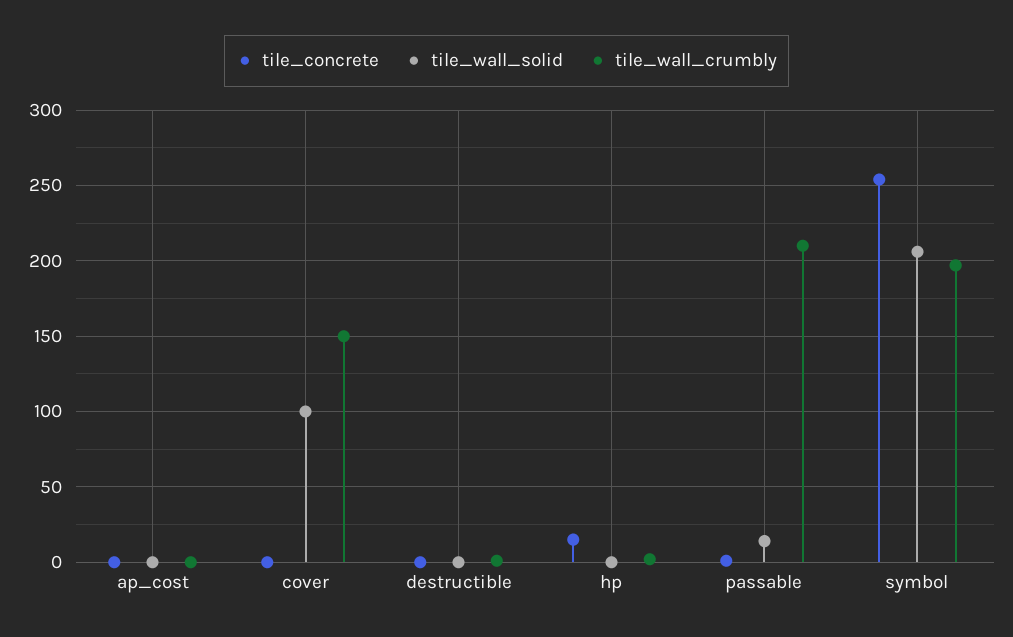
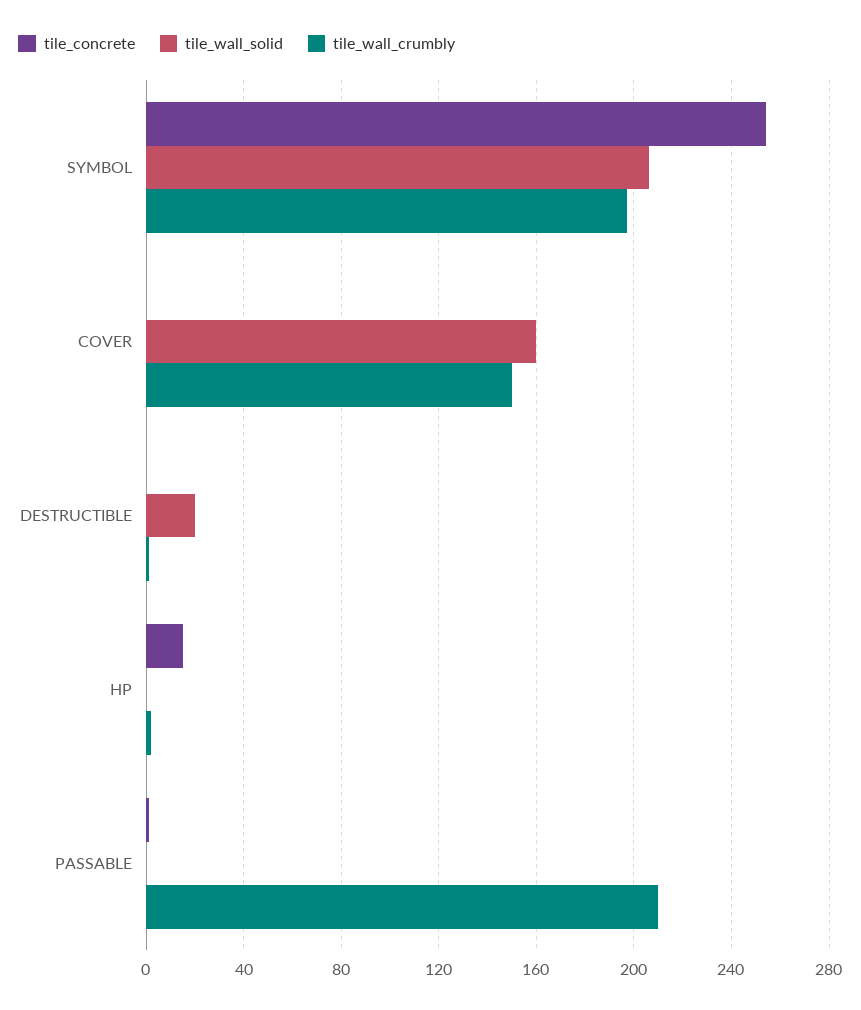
tile_concrete, ap_cost: 0 -> none
tile_wall_solid, ap_cost: 0 -> none
tile_wall_crumbly, ap_cost: 0 -> none
tile_wall_solid, cover: 100 -> 160
tile_wall_solid, destructible: 0 -> 20
tile_wall_solid, passable: 15 -> 0

